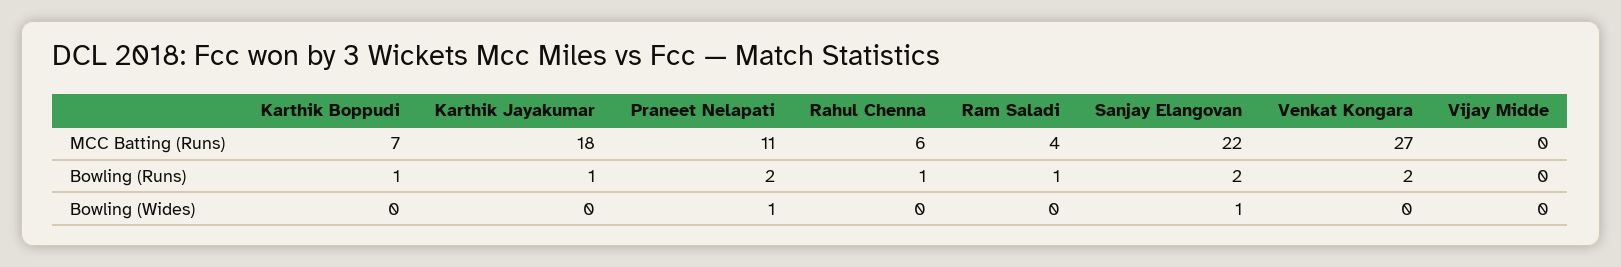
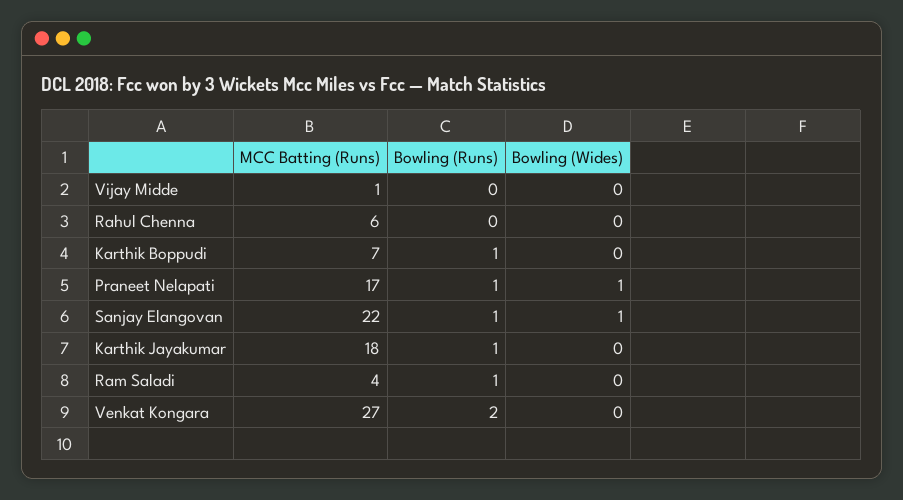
Praneet Nelapati, MCC Batting (Runs): 11 -> 17
Vijay Midde, MCC Batting (Runs): 0 -> 1
Praneet Nelapati, Bowling (Runs): 2 -> 1
Rahul Chenna, Bowling (Runs): 1 -> 0
Sanjay Elangovan, Bowling (Runs): 2 -> 1

